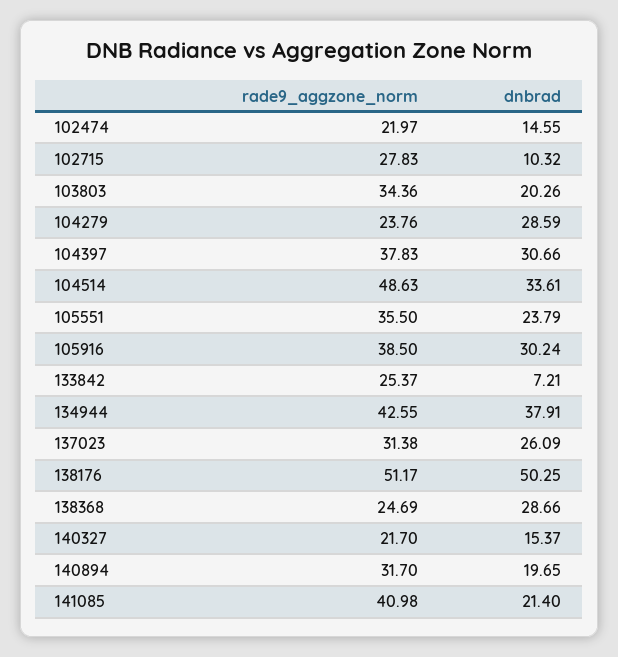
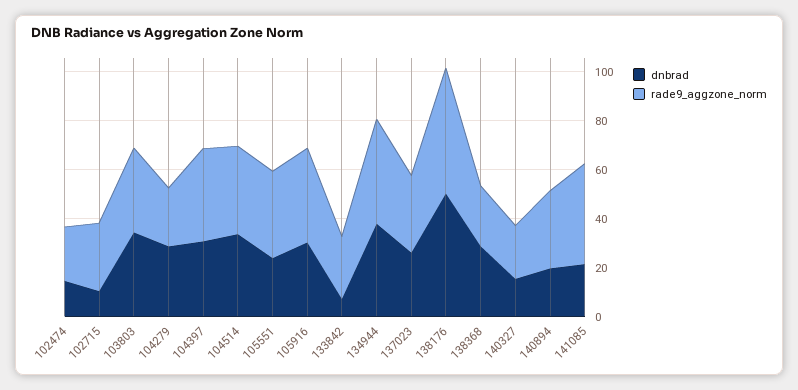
dnbrad, 103803: 20.26 -> 35
rade9_aggzone_norm, 104514: 48.63 -> 35

